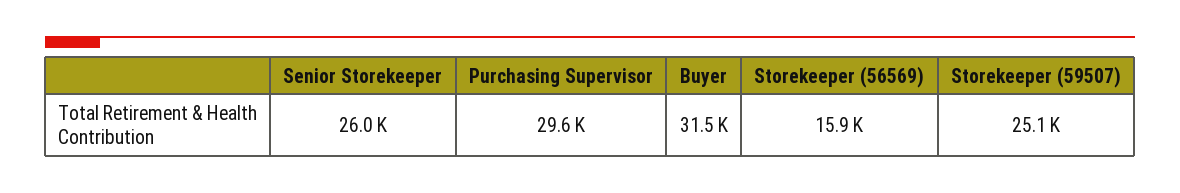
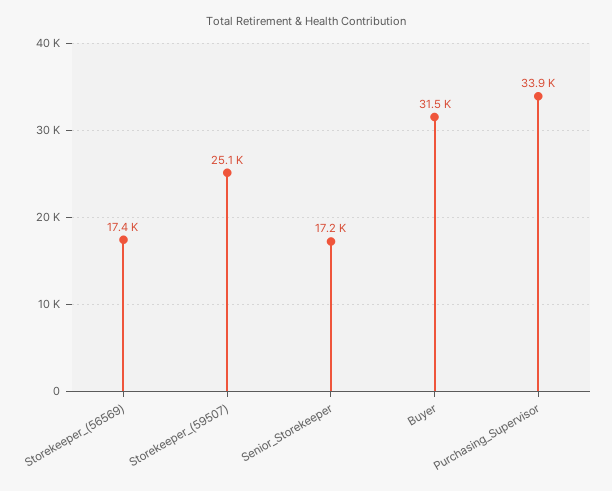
Senior Storekeeper: 26000 -> 17200
Purchasing Supervisor: 29600 -> 33900
Storekeeper (56569): 15900 -> 17400

